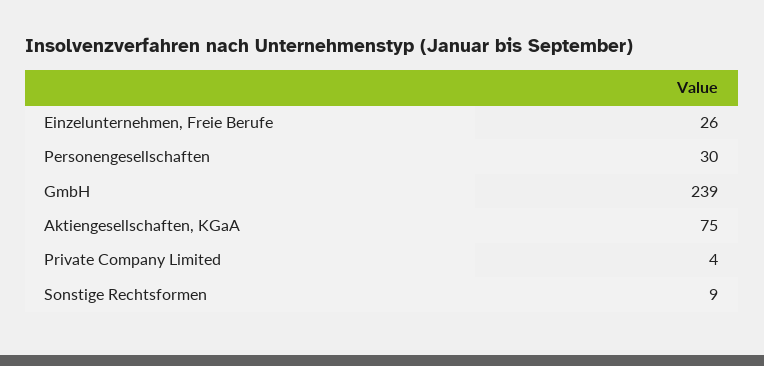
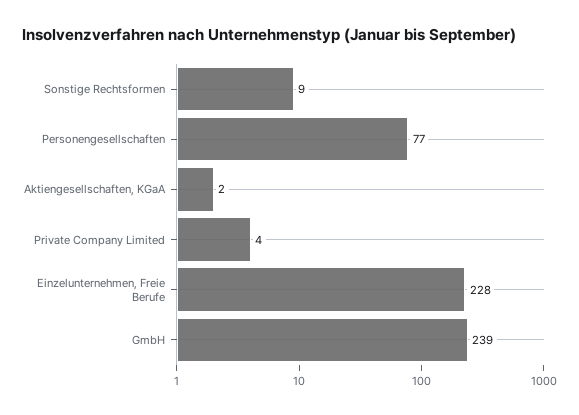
Einzelunternehmen, Freie Berufe: 26 -> 228
Personengesellschaften: 30 -> 77
Aktiengesellschaften, KGaA: 75 -> 2

